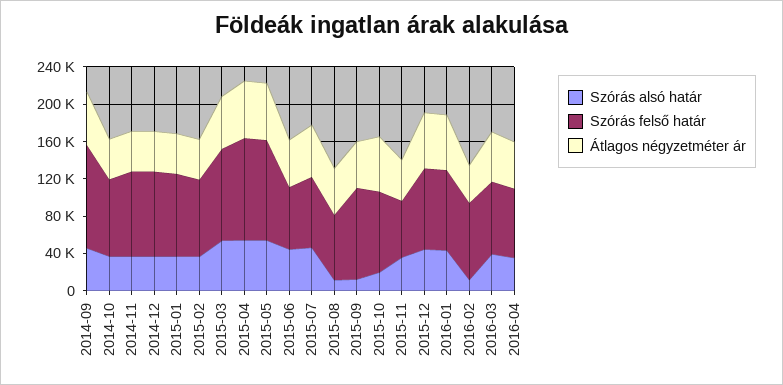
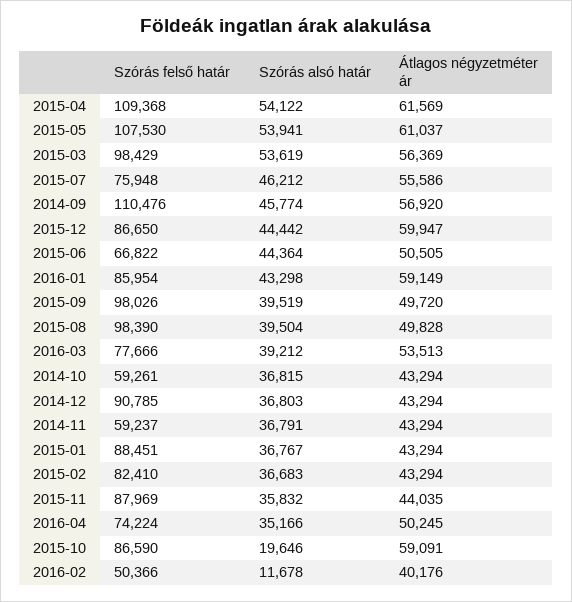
Szórás felső határ, 2014-10: 80000 -> 59261
Szórás felső határ, 2014-11: 90000 -> 59237
Szórás alsó határ, 2015-08: 10000 -> 39504
Szórás felső határ, 2015-08: 70000 -> 98390
Szórás alsó határ, 2015-09: 10000 -> 39519
Szórás felső határ, 2015-11: 60000 -> 87969
Szórás felső határ, 2016-02: 80000 -> 50366

